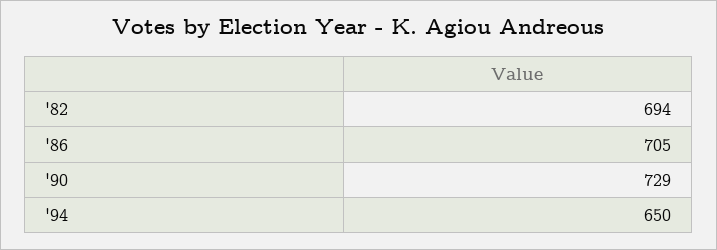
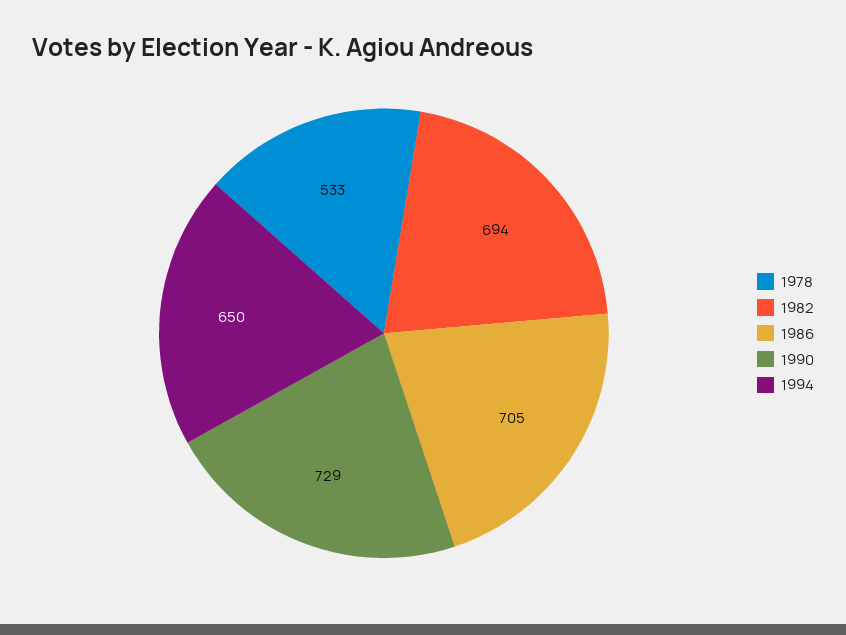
1978: none -> 533

